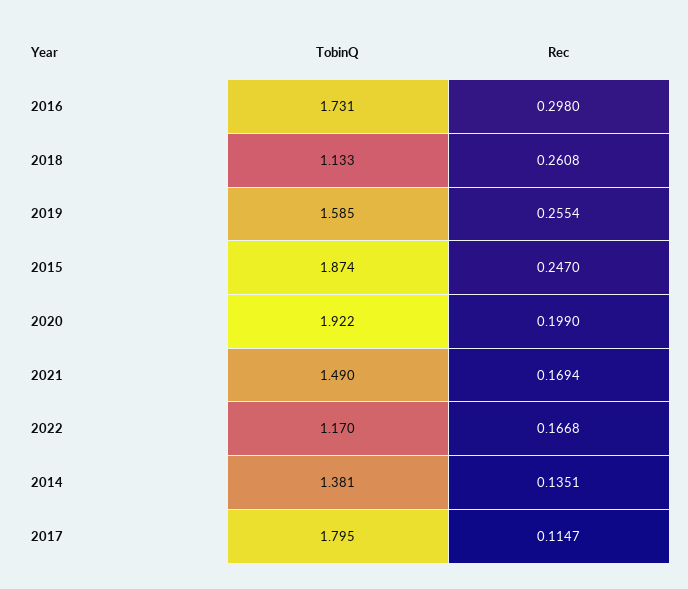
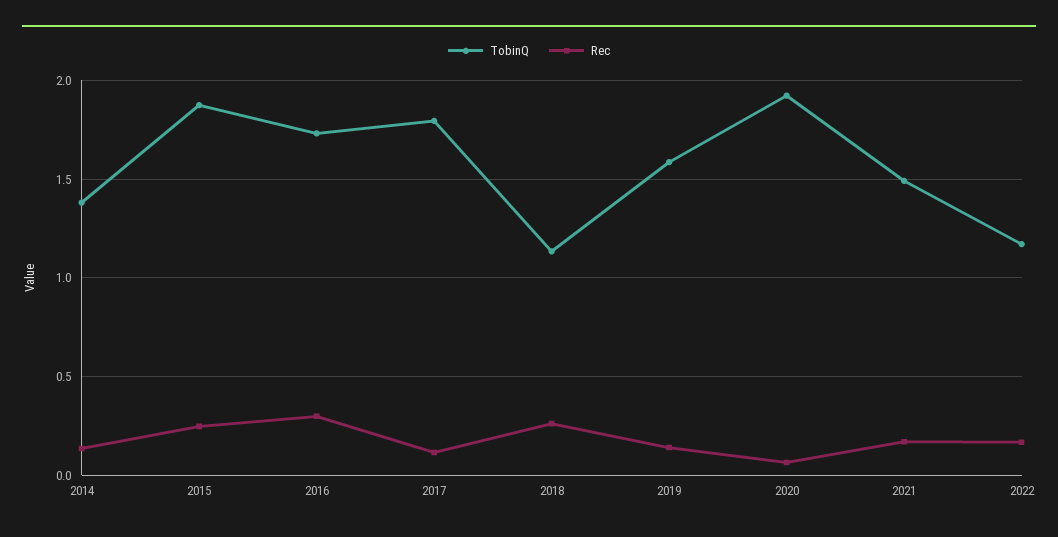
Rec, 2019: 0.2554 -> 0.15
Rec, 2020: 0.199 -> 0.05

